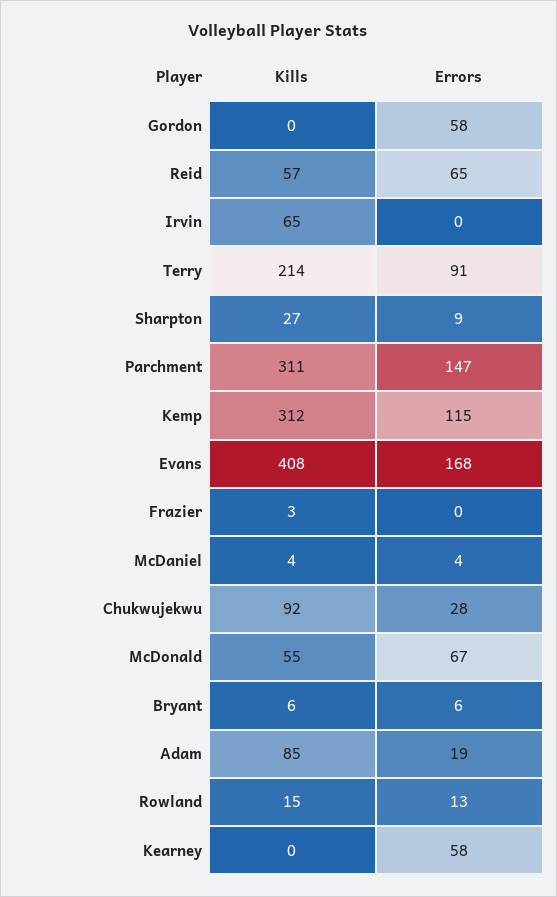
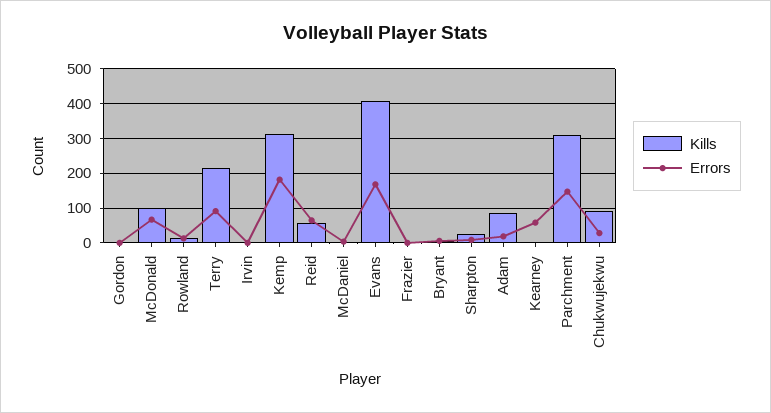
Errors, Gordon: 58 -> 0
Kills, Irvin: 65 -> 0
Errors, Kemp: 115 -> 180
Kills, McDonald: 55 -> 100

